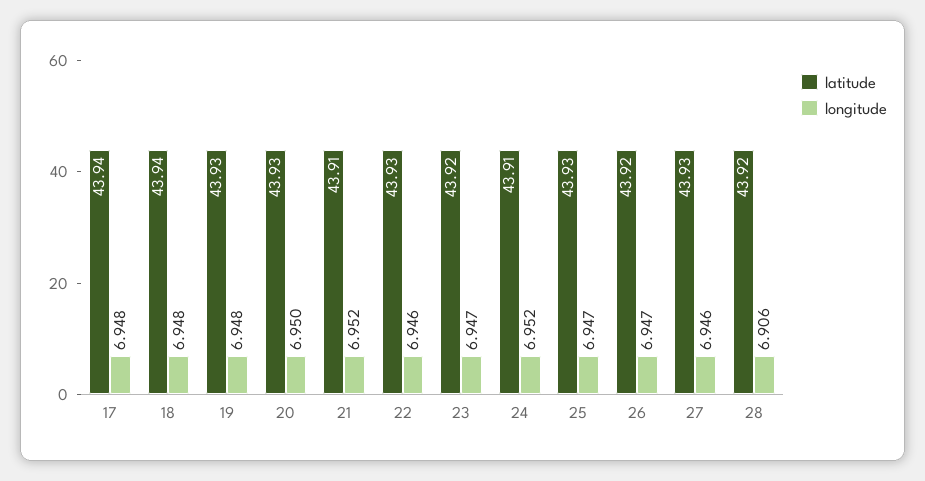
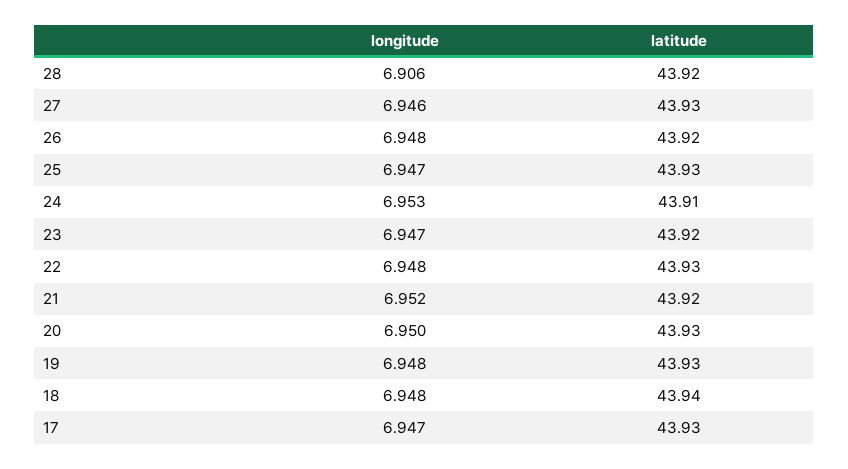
latitude, 17: 43.94 -> 43.93
longitude, 17: 6.948 -> 6.947
latitude, 21: 43.91 -> 43.92
longitude, 22: 6.946 -> 6.948
longitude, 24: 6.952 -> 6.953
longitude, 26: 6.947 -> 6.948

